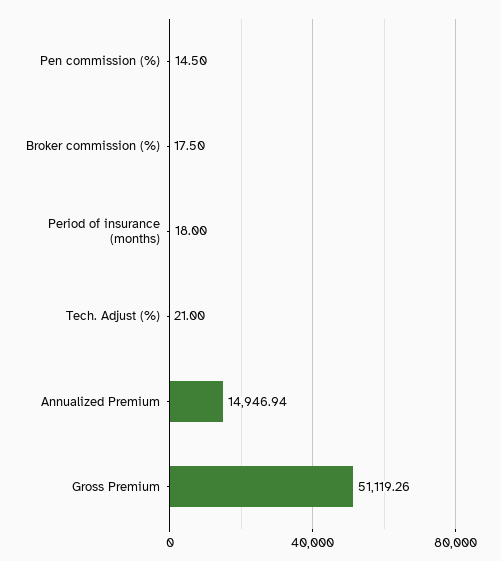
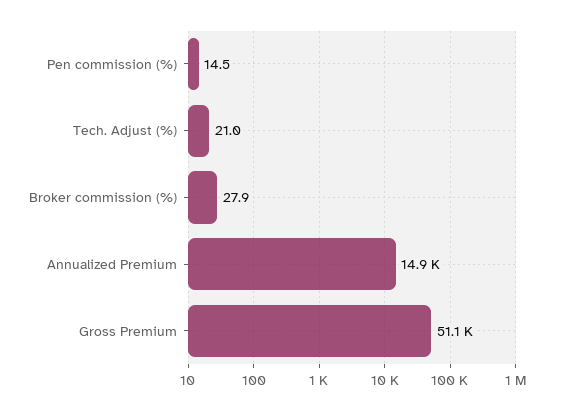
Broker commission (%): 17.5 -> 27.9
Period of insurance (months): 18 -> none

